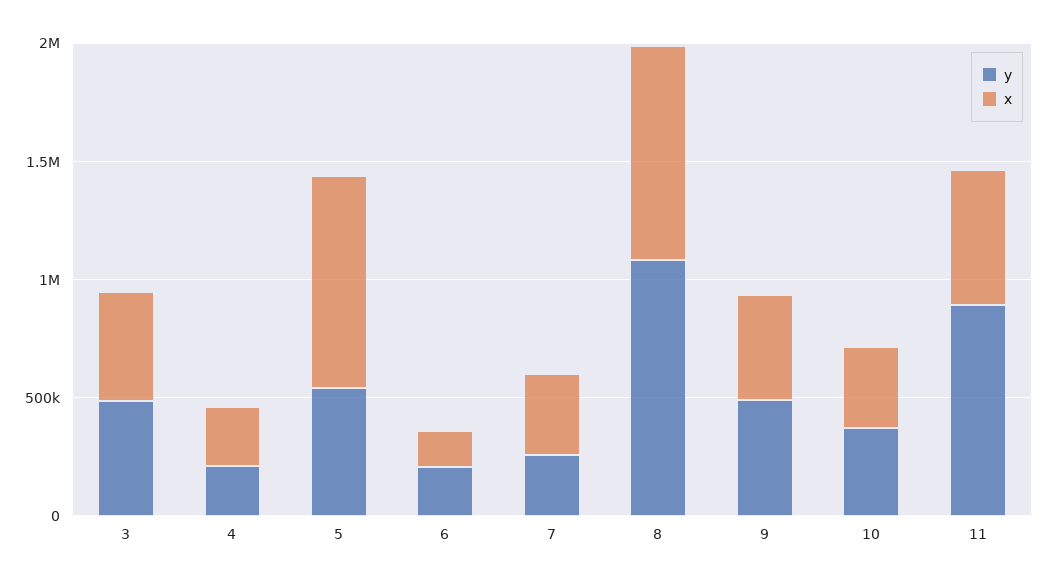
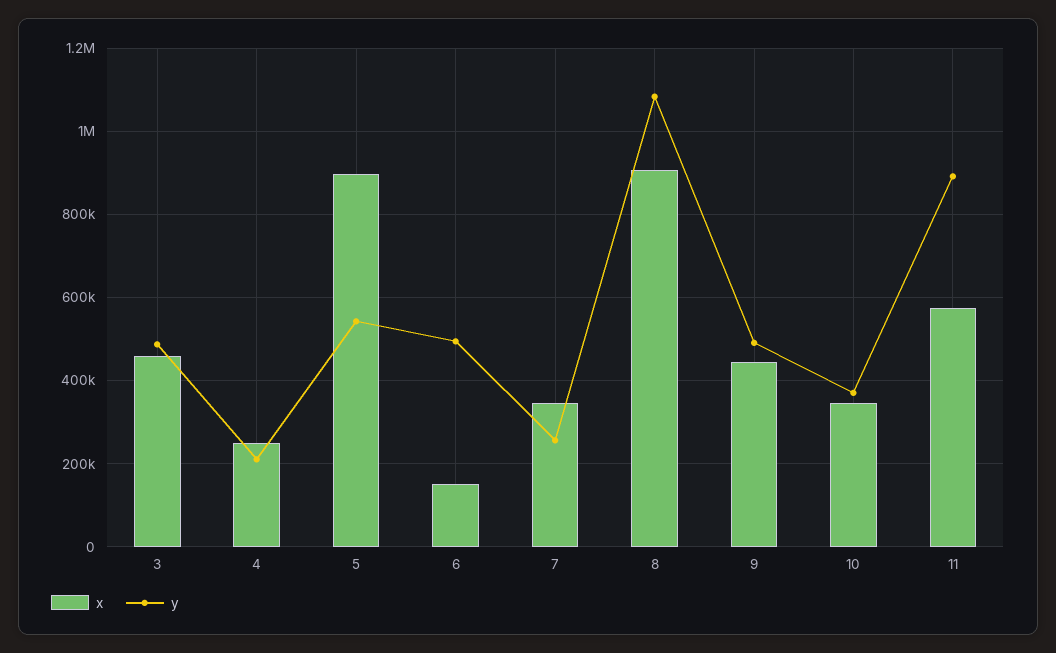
y, 6: 200000 -> 500000

